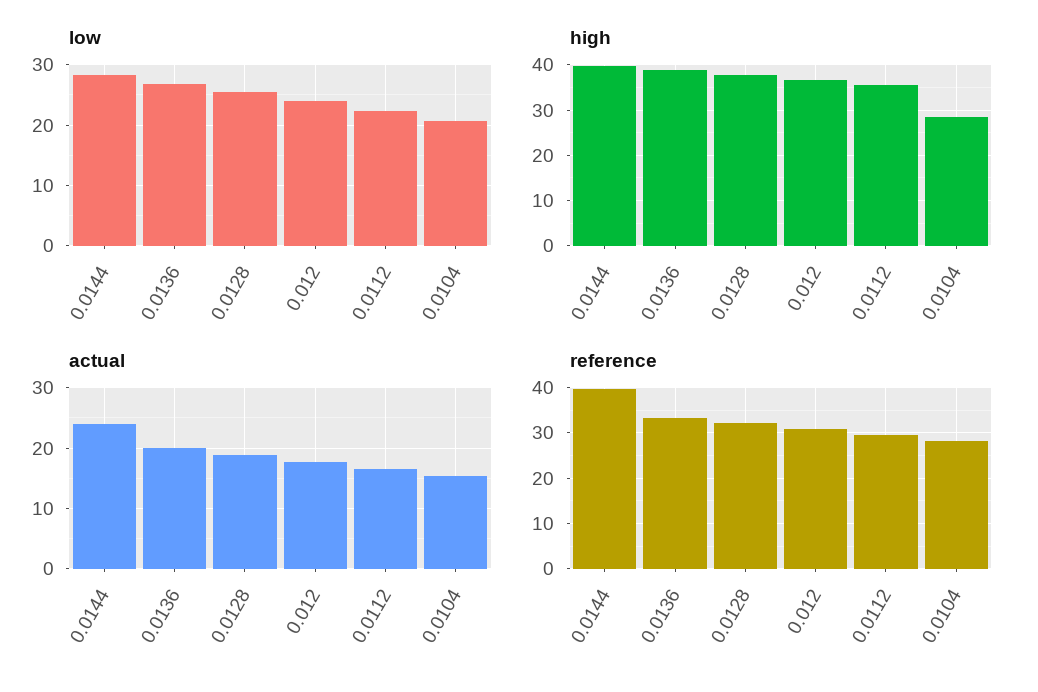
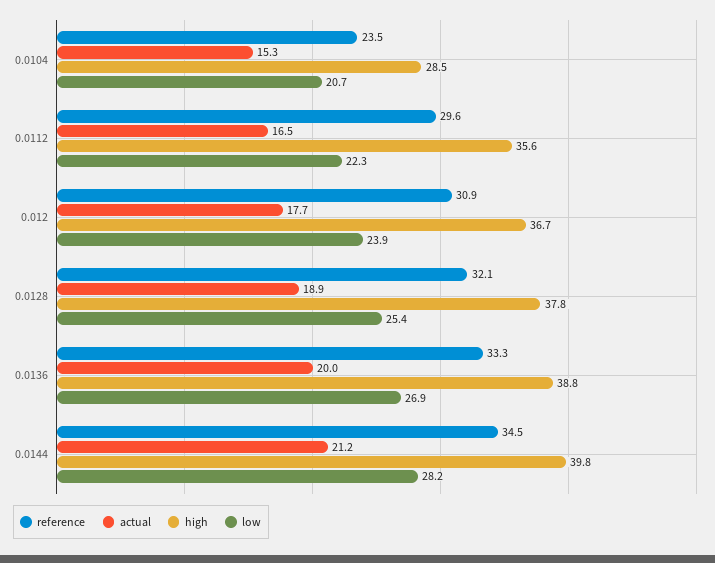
actual, 0.0144: 24 -> 21.2
reference, 0.0144: 40 -> 34.5
reference, 0.0104: 28 -> 23.5

